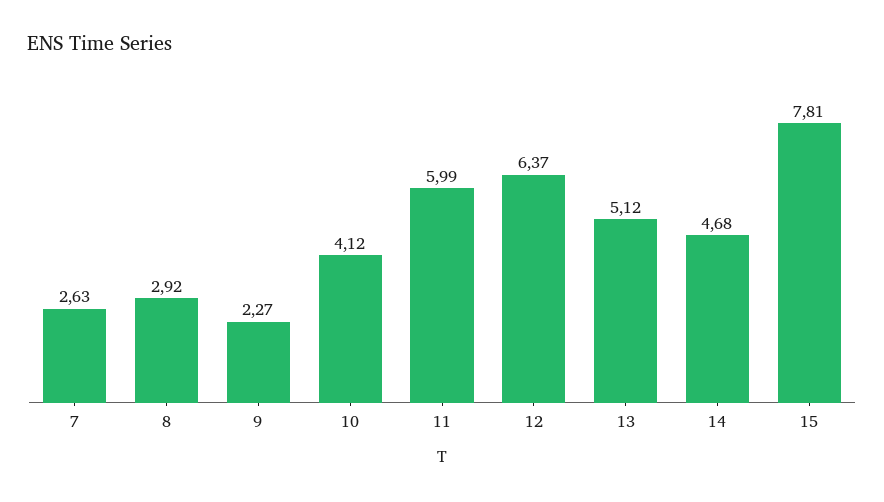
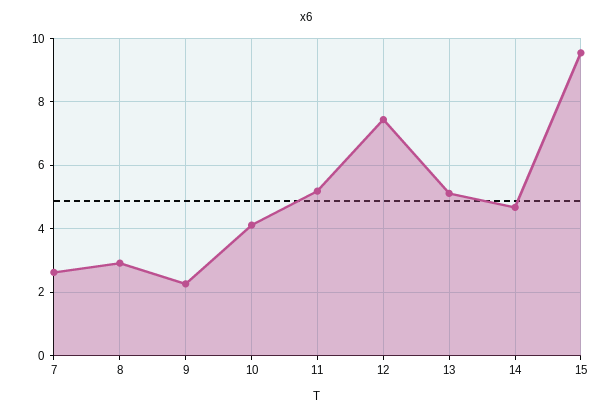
11: 5.99 -> 5.2
12: 6.37 -> 7.4
15: 7.81 -> 9.6

